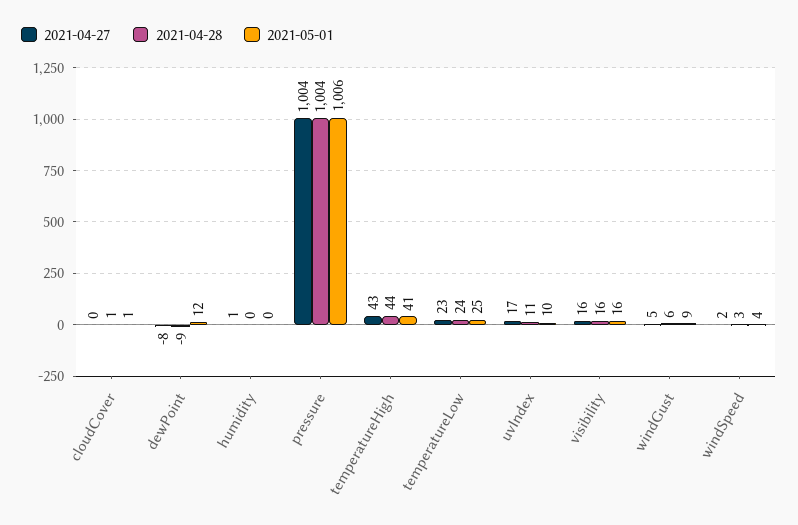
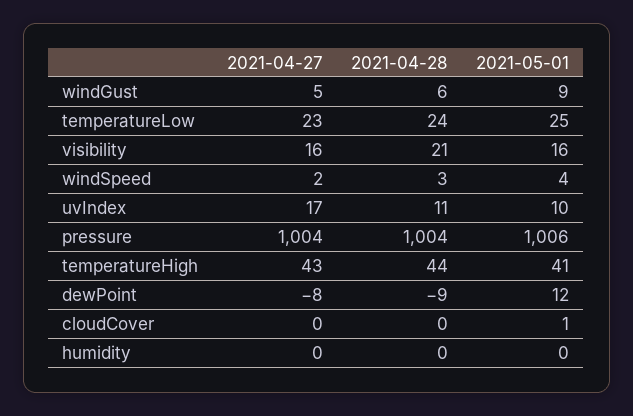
2021-04-28, cloudCover: 1 -> 0
2021-04-27, humidity: 1 -> 0
2021-04-28, visibility: 16 -> 21

